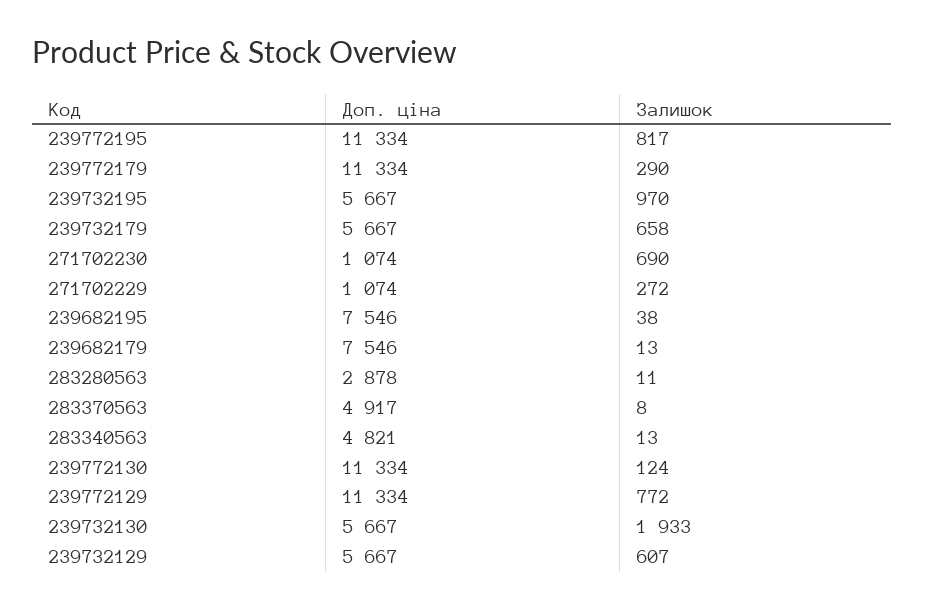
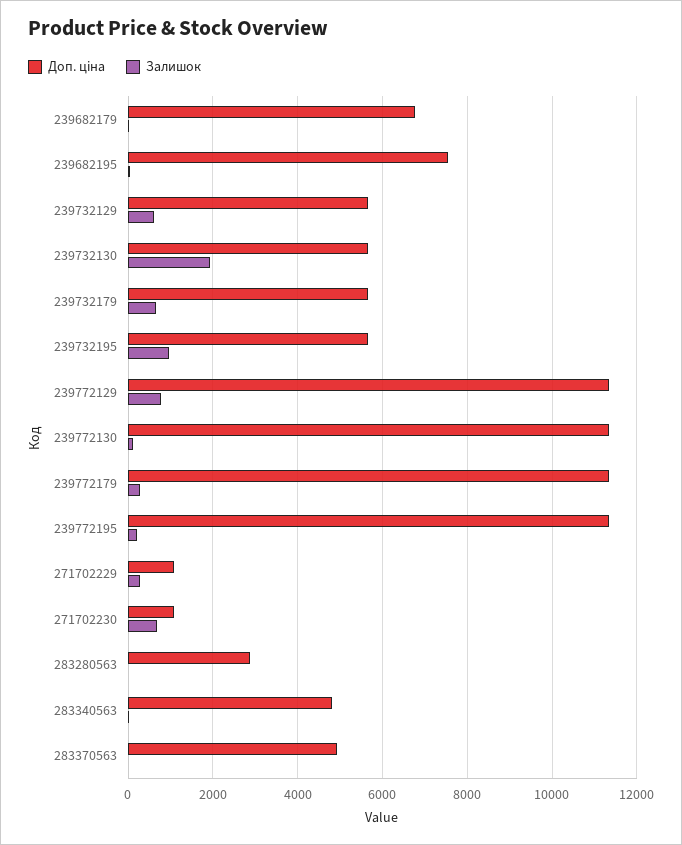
Залишок, 239772195: 817 -> 200
Доп. ціна, 239682179: 7546 -> 6800

